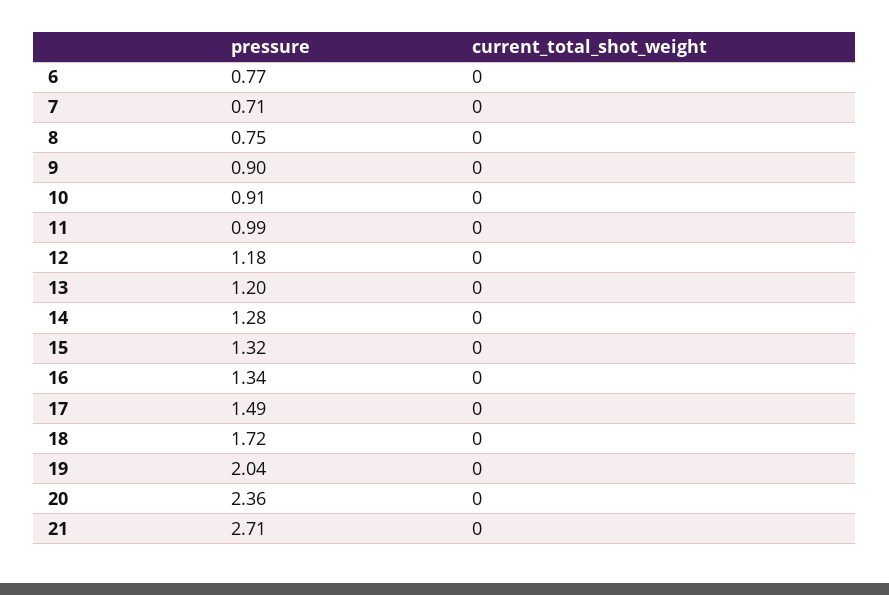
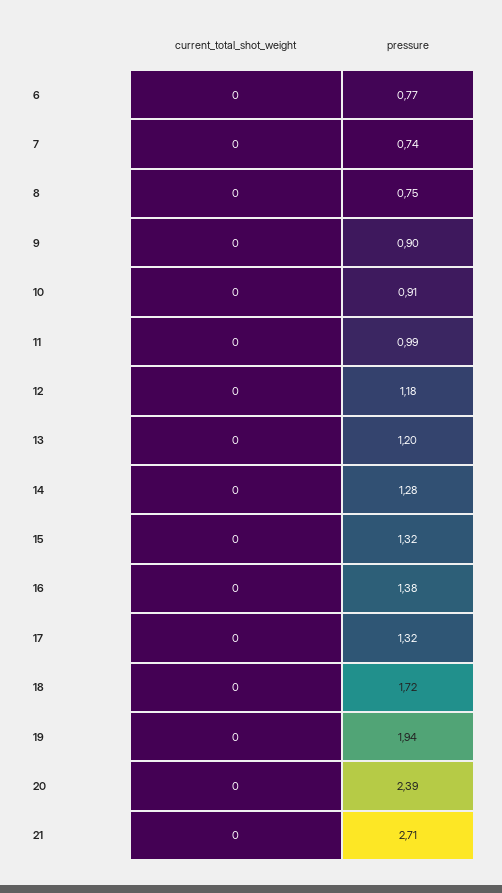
pressure, 7: 0.71 -> 0.74
pressure, 16: 1.34 -> 1.38
pressure, 17: 1.49 -> 1.32
pressure, 19: 2.04 -> 1.94
pressure, 20: 2.36 -> 2.39

